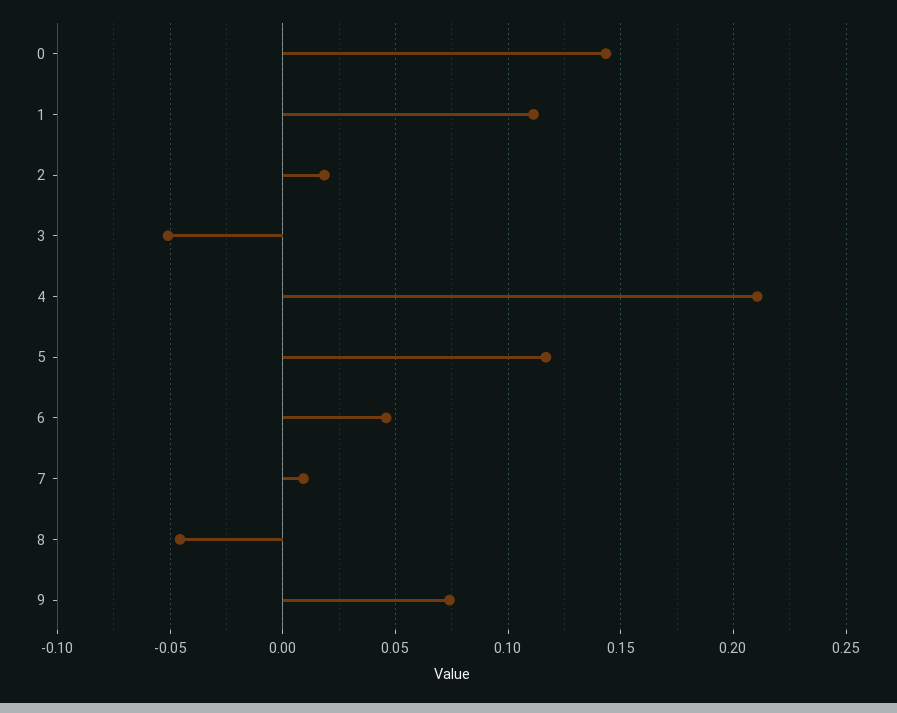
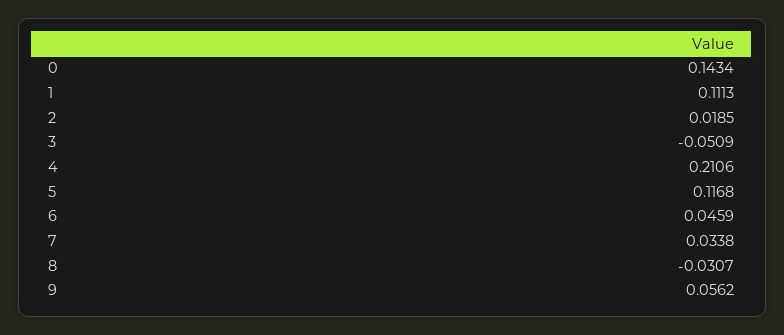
7: 0.01 -> 0.0338
8: -0.045 -> -0.0307
9: 0.075 -> 0.0562

